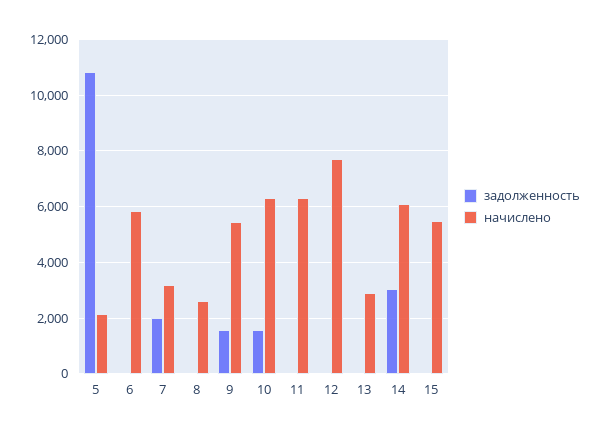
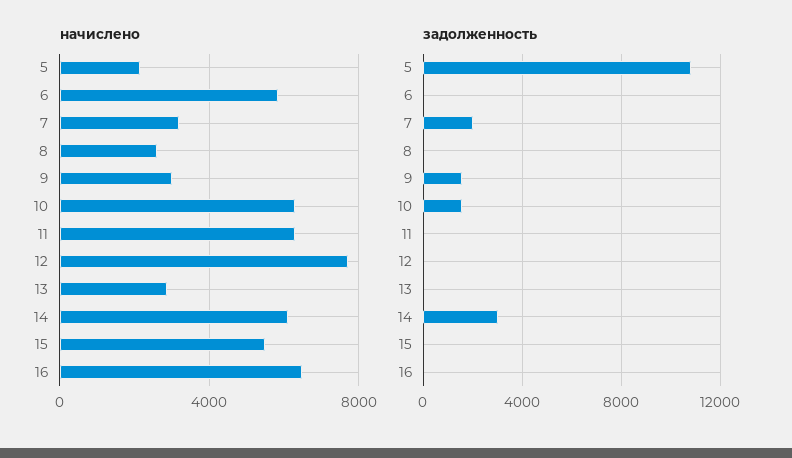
начислено, 9: 5500 -> 3000
начислено, 16: none -> 6500
задолженность, 16: none -> 0

